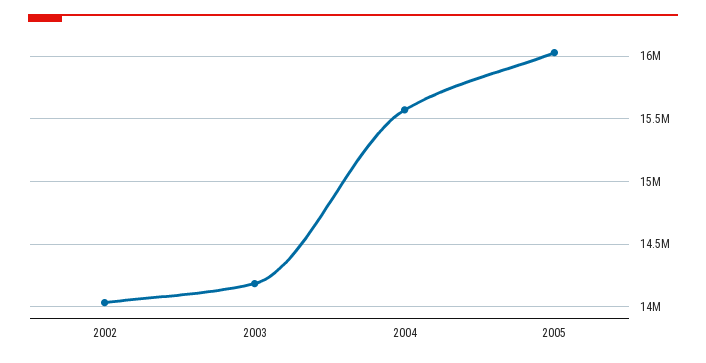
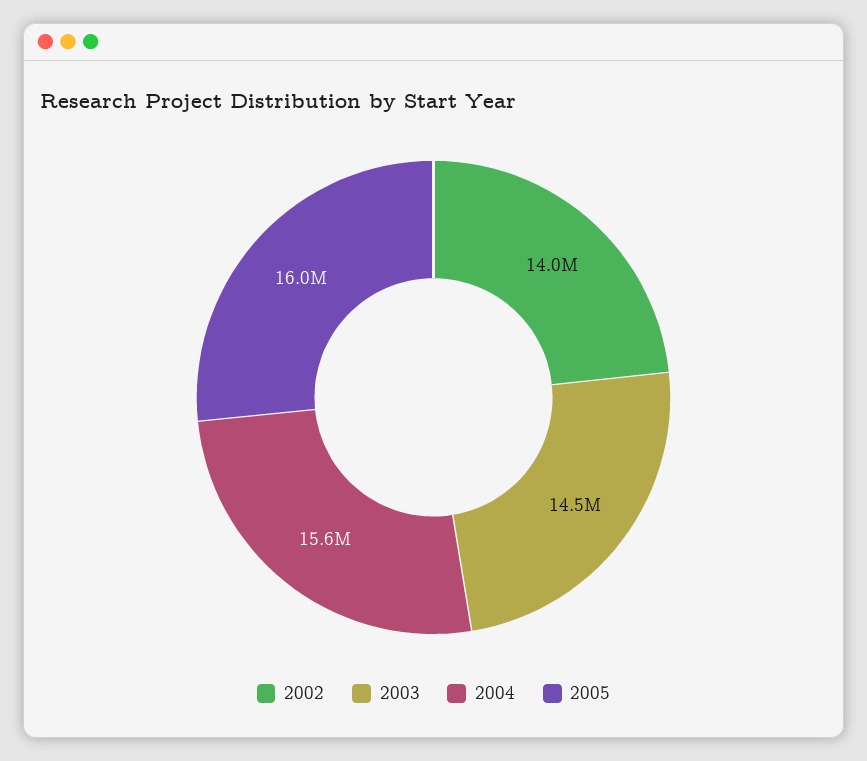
2003: 14200000 -> 14500000

